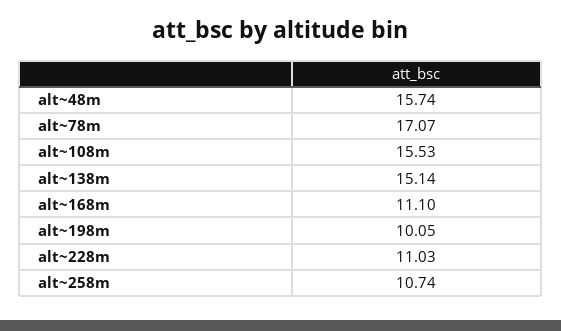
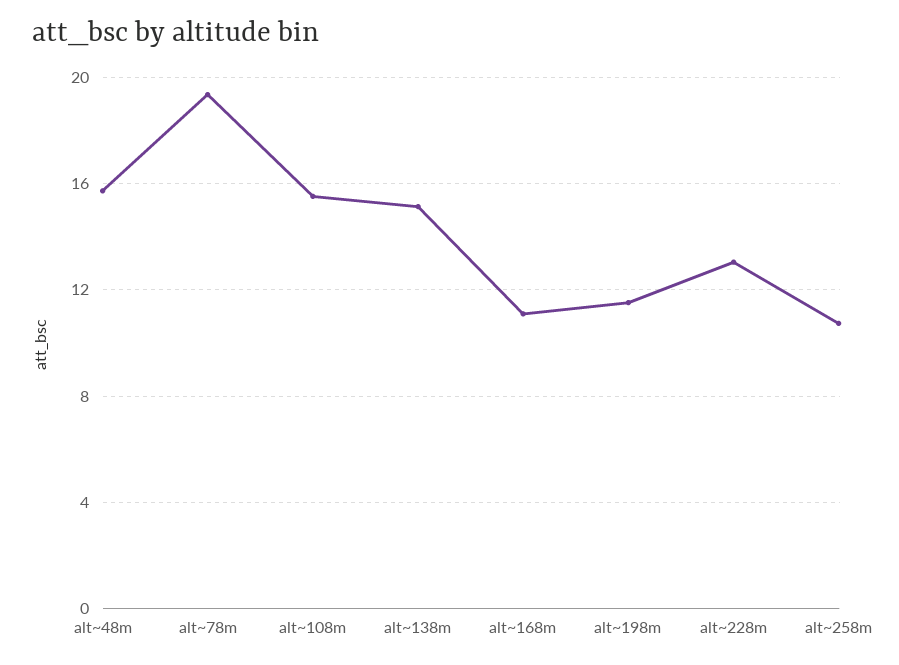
alt~78m: 17.07 -> 19.5
alt~198m: 10.05 -> 11.5
alt~228m: 11.03 -> 13

